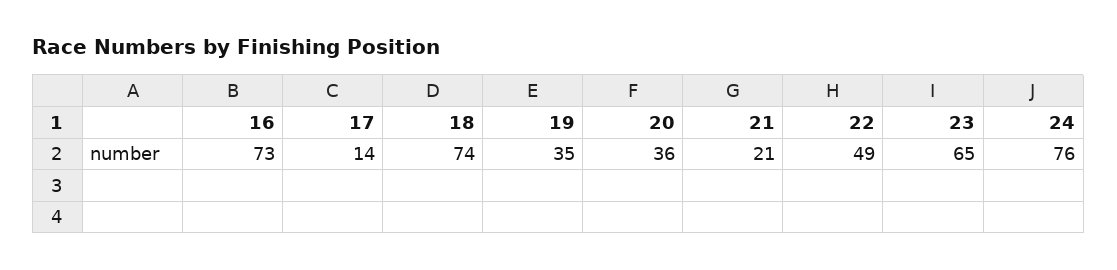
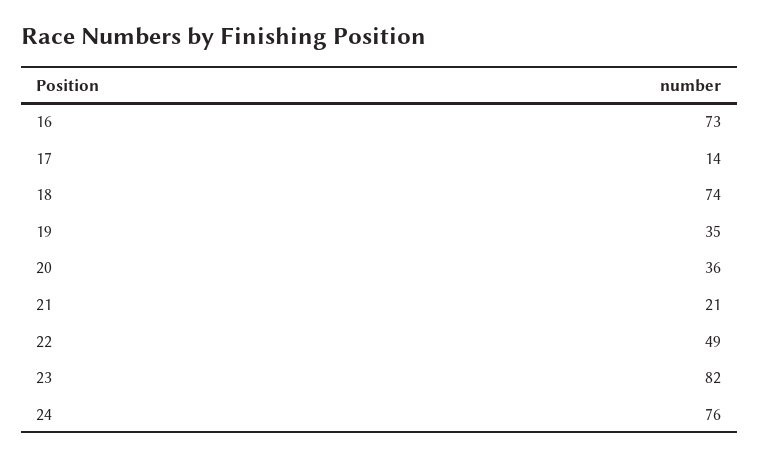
23: 65 -> 82

